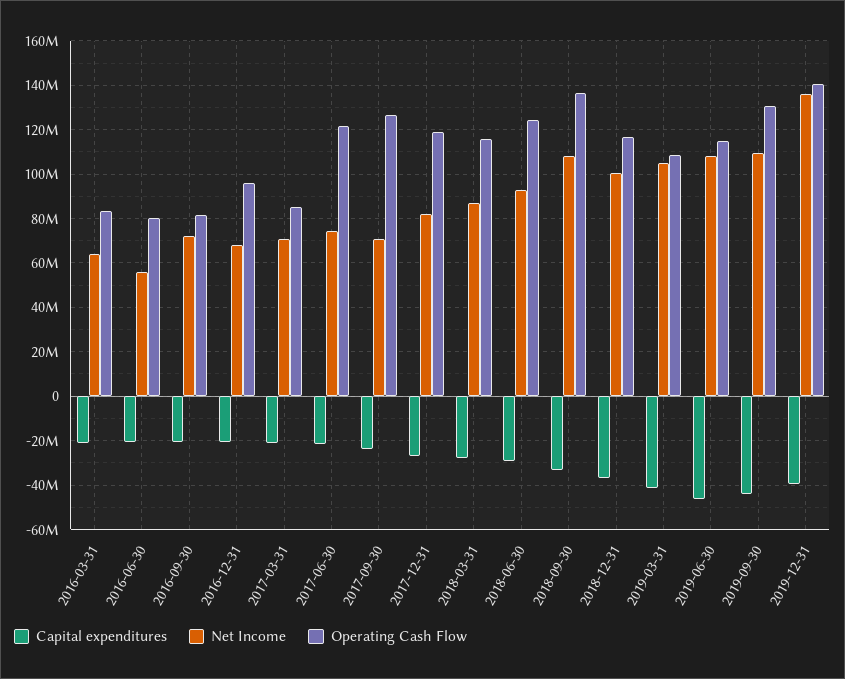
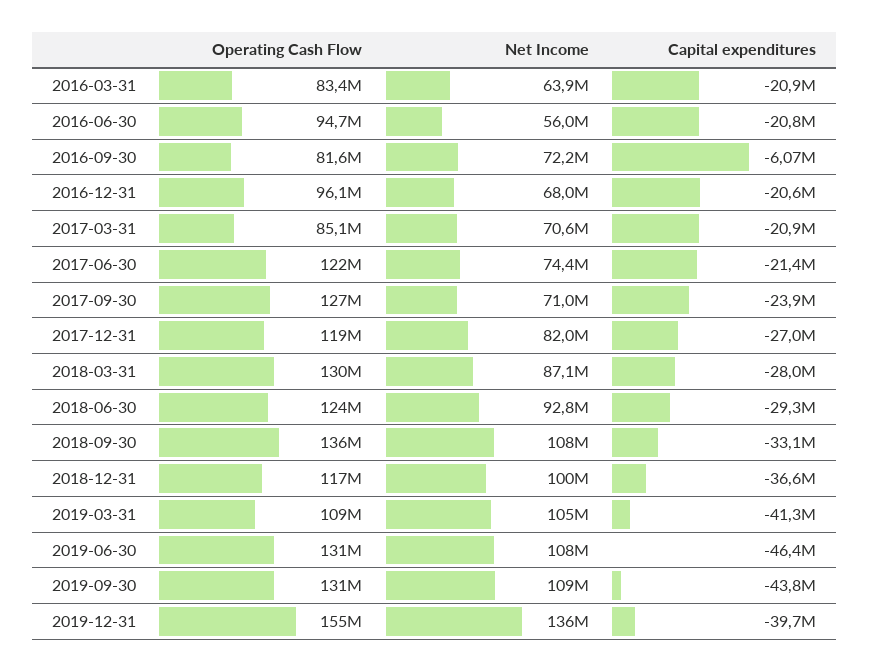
Operating Cash Flow, 2016-06-30: 80000000 -> 94700000
Capital expenditures, 2016-09-30: -20000000 -> -6070000
Operating Cash Flow, 2018-03-31: 115000000 -> 130000000
Operating Cash Flow, 2019-06-30: 115000000 -> 131000000
Operating Cash Flow, 2019-12-31: 140000000 -> 155000000

